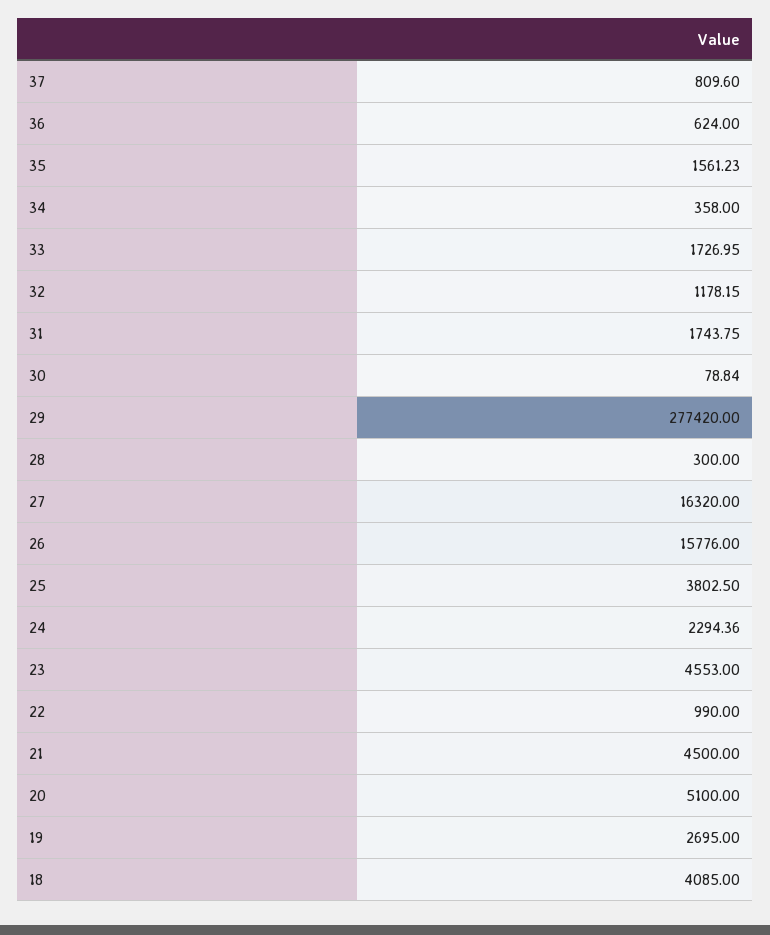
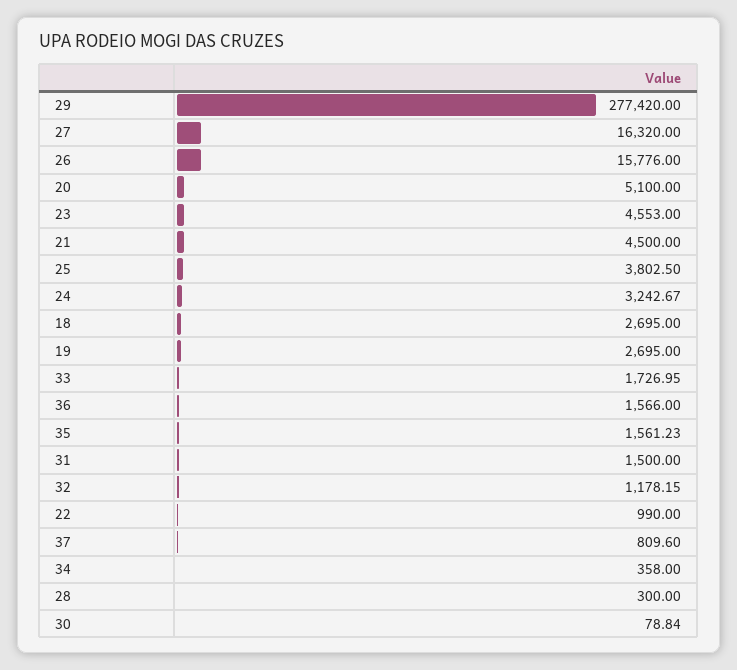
36: 624 -> 1566
31: 1743.75 -> 1500
24: 2294.36 -> 3242.67
18: 4085 -> 2695

